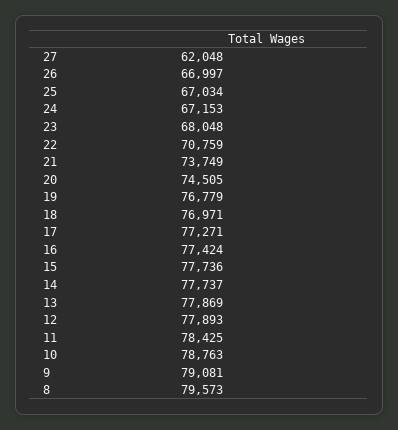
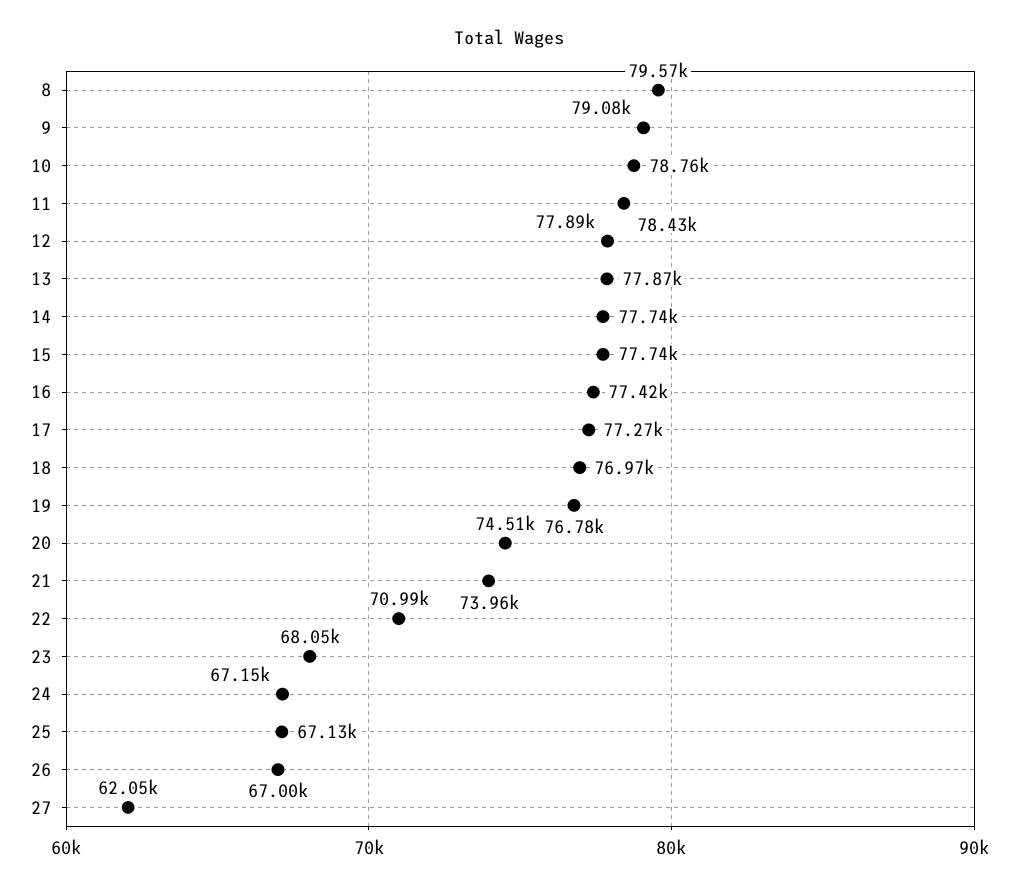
25: 67034 -> 67130
22: 70759 -> 70990
21: 73749 -> 73960

